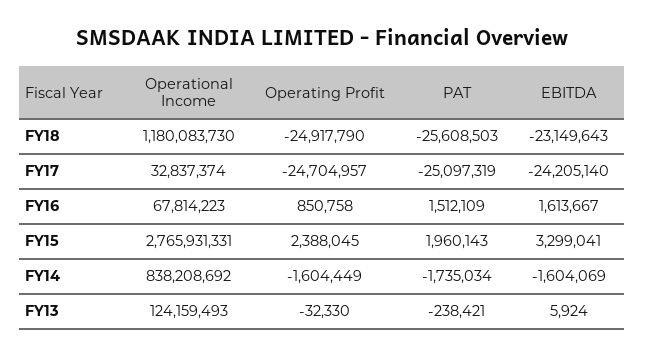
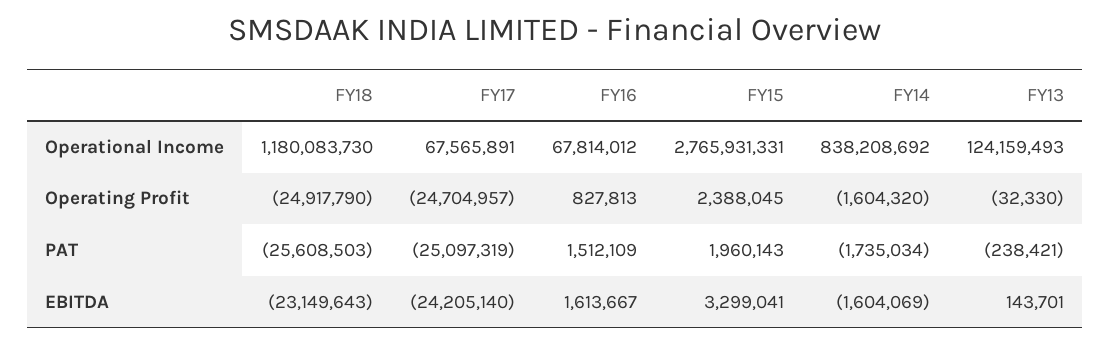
Operational Income, FY17: 32837374 -> 67565891
Operational Income, FY16: 67814223 -> 67814012
Operating Profit, FY16: 850758 -> 827813
Operating Profit, FY14: -1604449 -> -1604320
EBITDA, FY13: 5924 -> 143701

